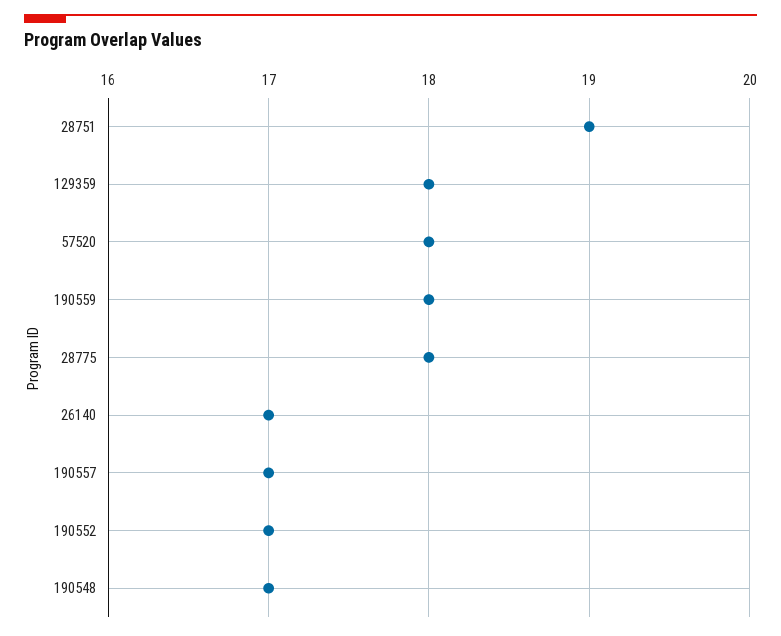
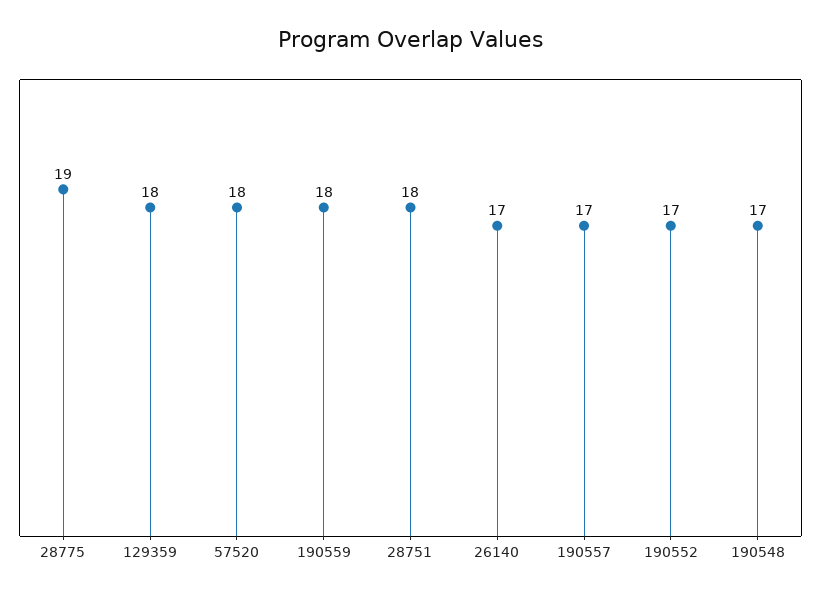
28751: 19 -> 18
28775: 18 -> 19

